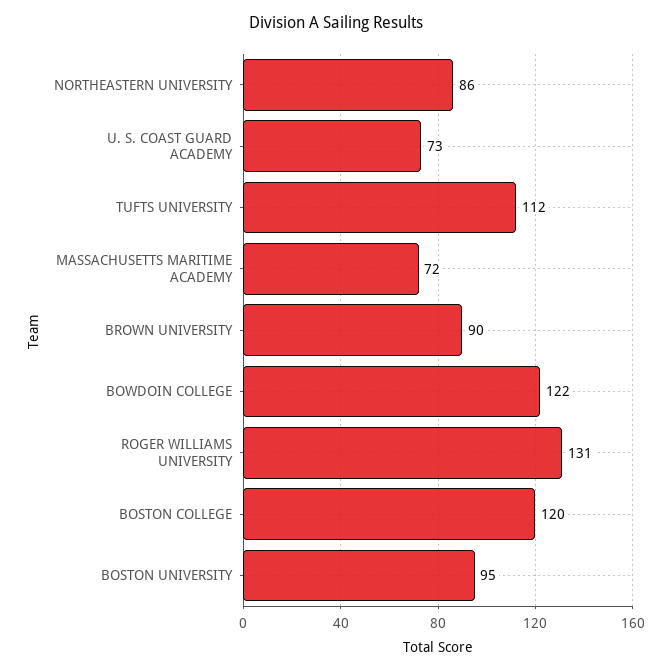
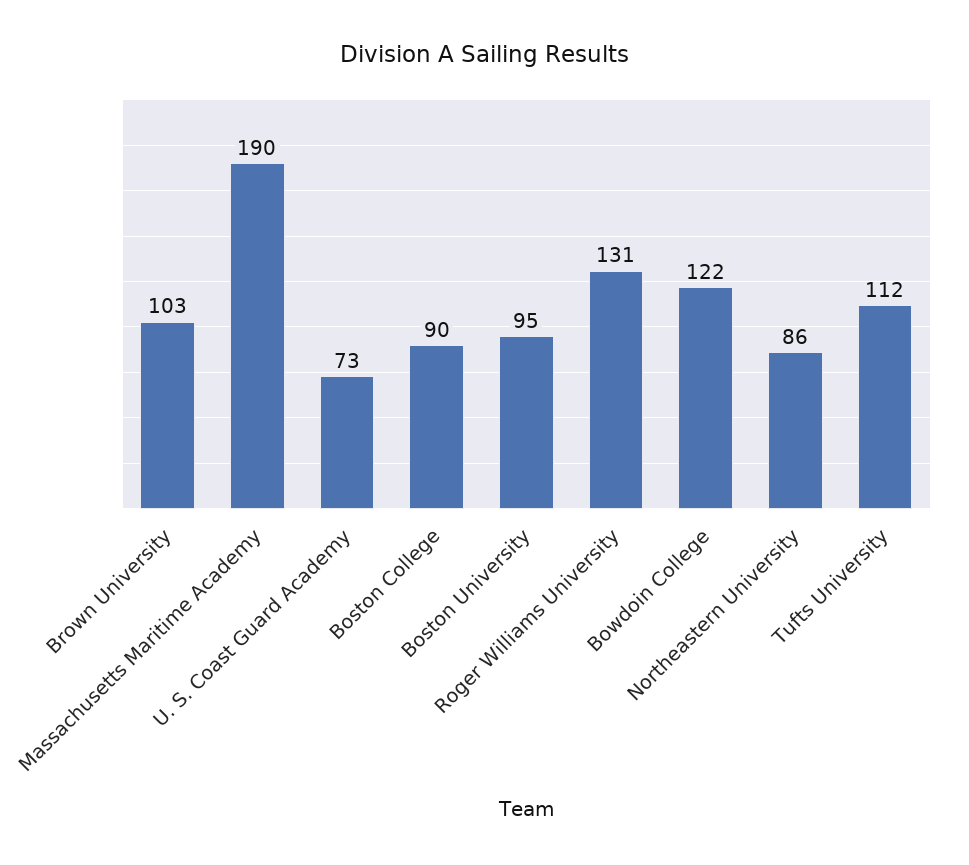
MASSACHUSETTS MARITIME ACADEMY: 72 -> 190
BROWN UNIVERSITY: 90 -> 103
BOSTON COLLEGE: 120 -> 90

